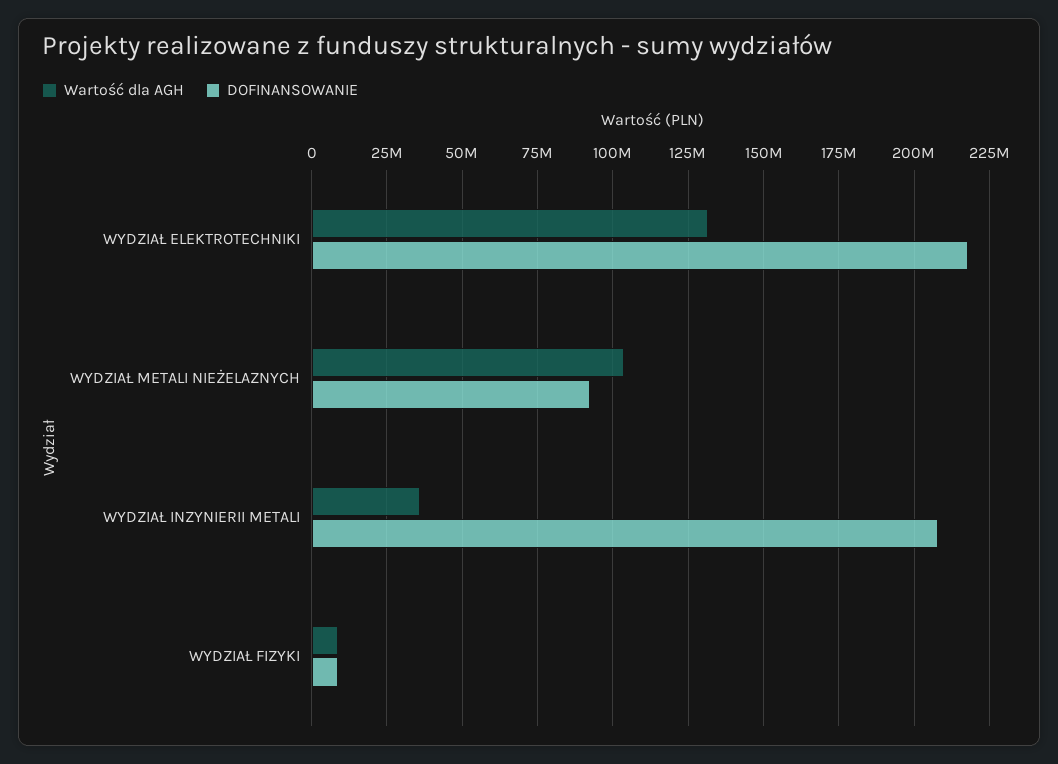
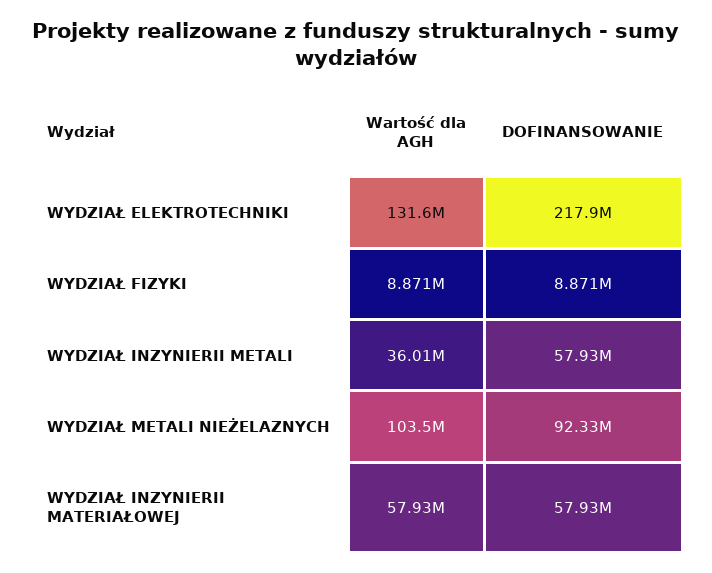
DOFINANSOWANIE, WYDZIAŁ INZYNIERII METALI: 207500000 -> 57930000
Wartość dla AGH, WYDZIAŁ INZYNIERII MATERIAŁOWEJ: none -> 57930000
DOFINANSOWANIE, WYDZIAŁ INZYNIERII MATERIAŁOWEJ: none -> 57930000

